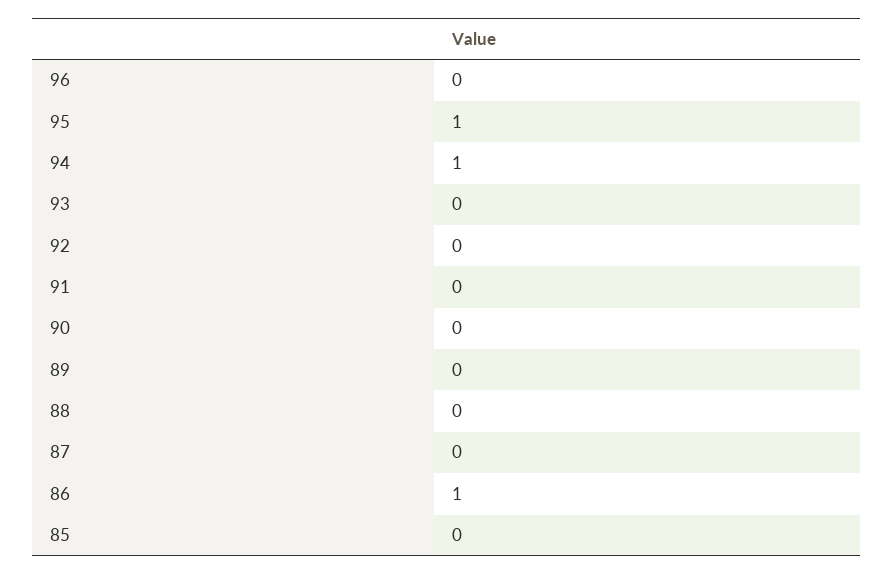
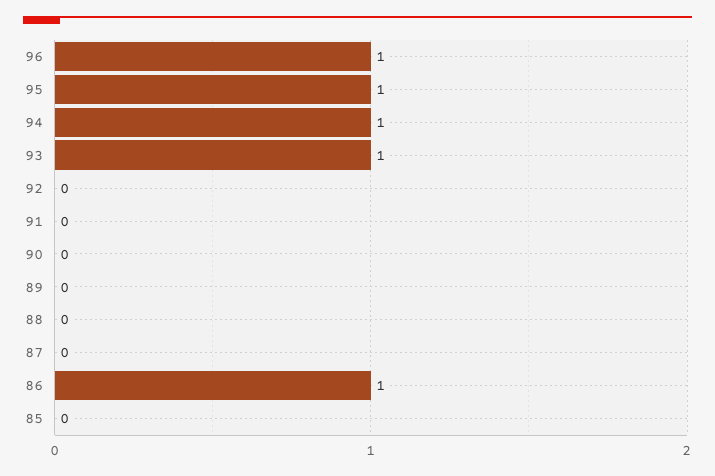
96: 0 -> 1
93: 0 -> 1

